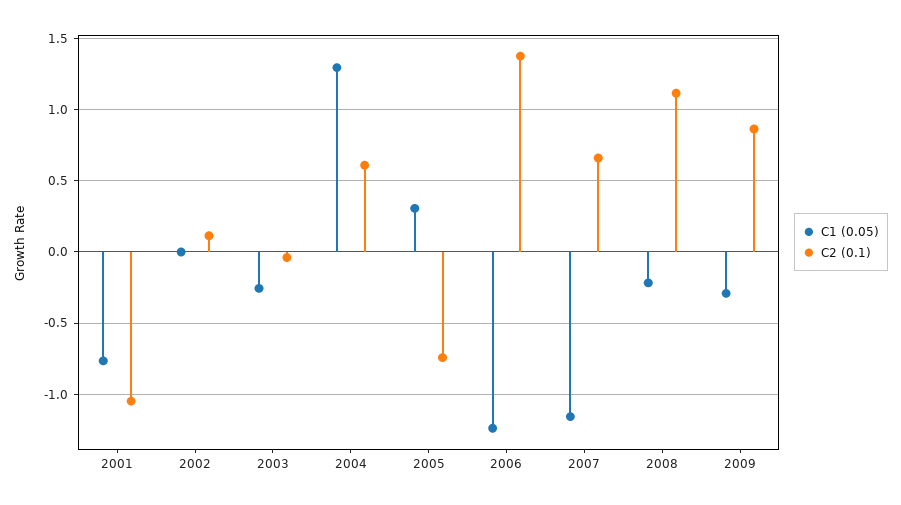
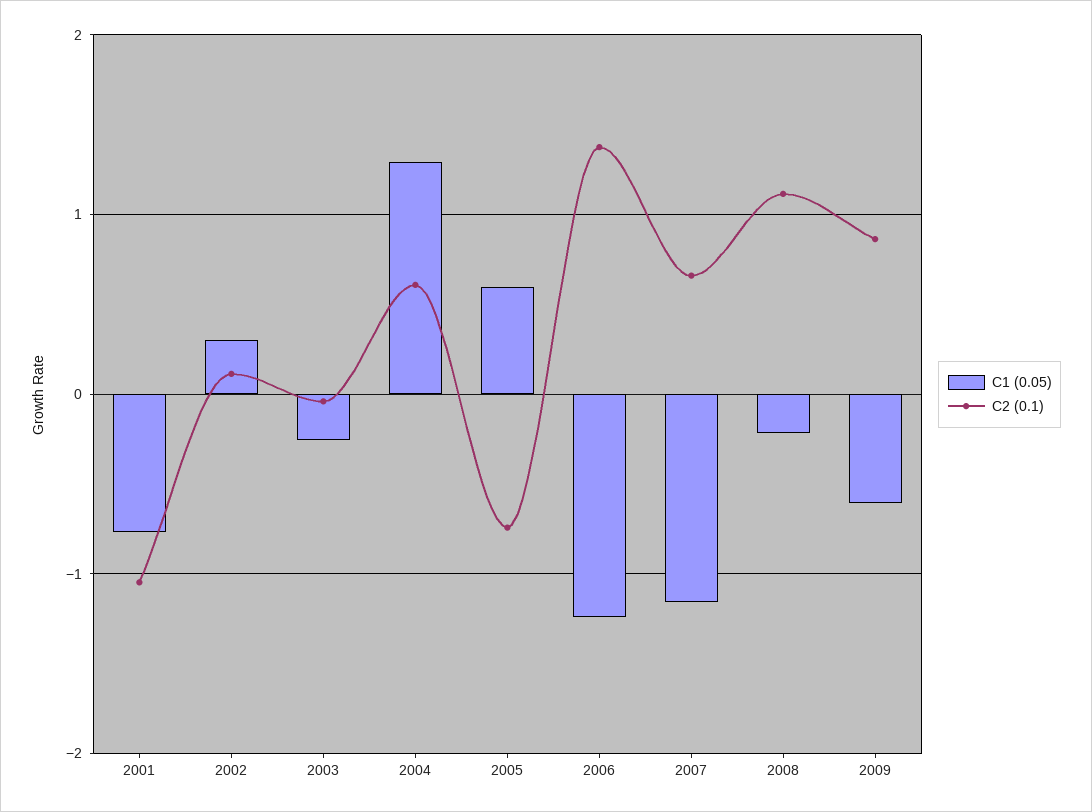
C1 (0.05), 2002: 0 -> 0.3
C1 (0.05), 2005: 0.3 -> 0.6
C1 (0.05), 2009: -0.3 -> -0.6

